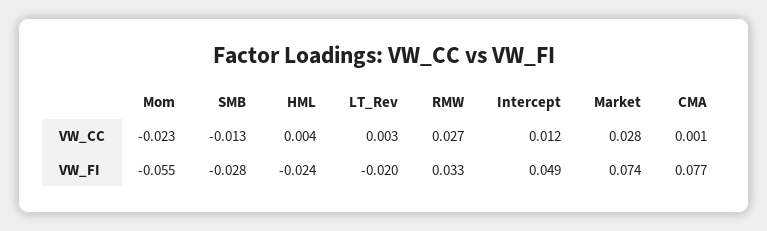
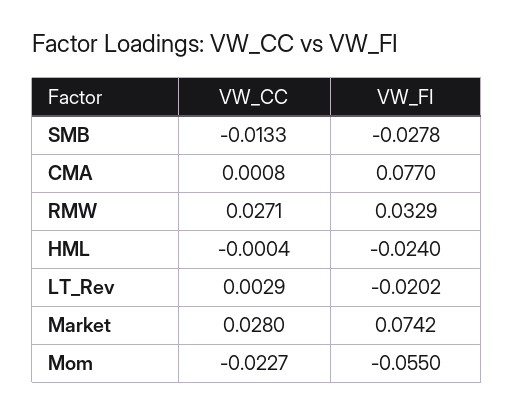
HML, VW_CC: 0.004 -> -0.0004
Intercept, VW_CC: 0.012 -> none
Intercept, VW_FI: 0.049 -> none

